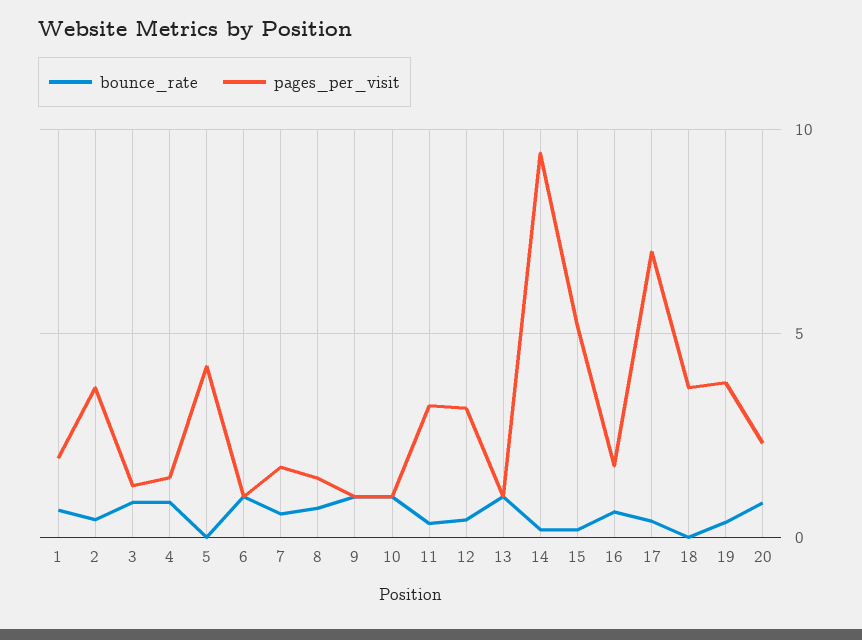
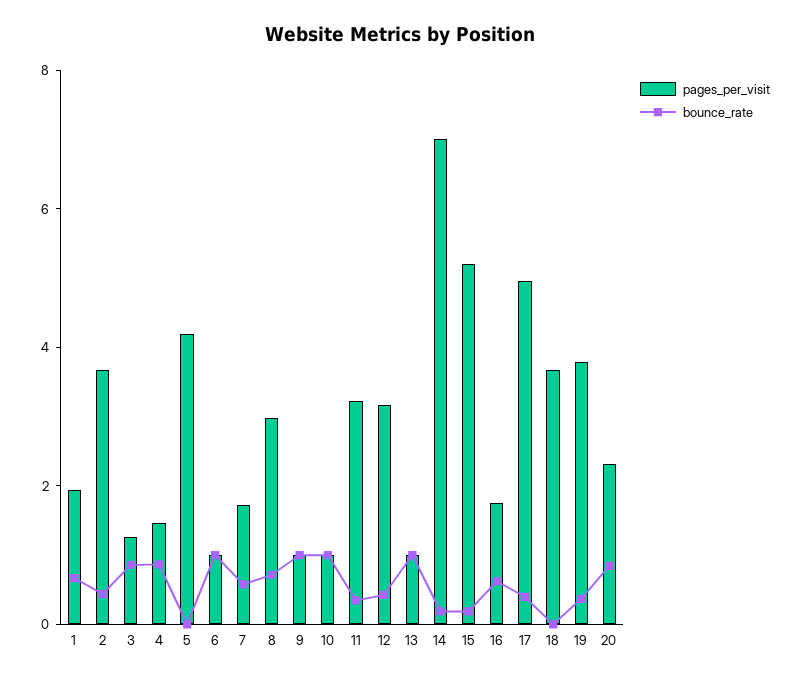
pages_per_visit, 8: 1.5 -> 3
pages_per_visit, 14: 9.5 -> 7
pages_per_visit, 17: 7 -> 5

